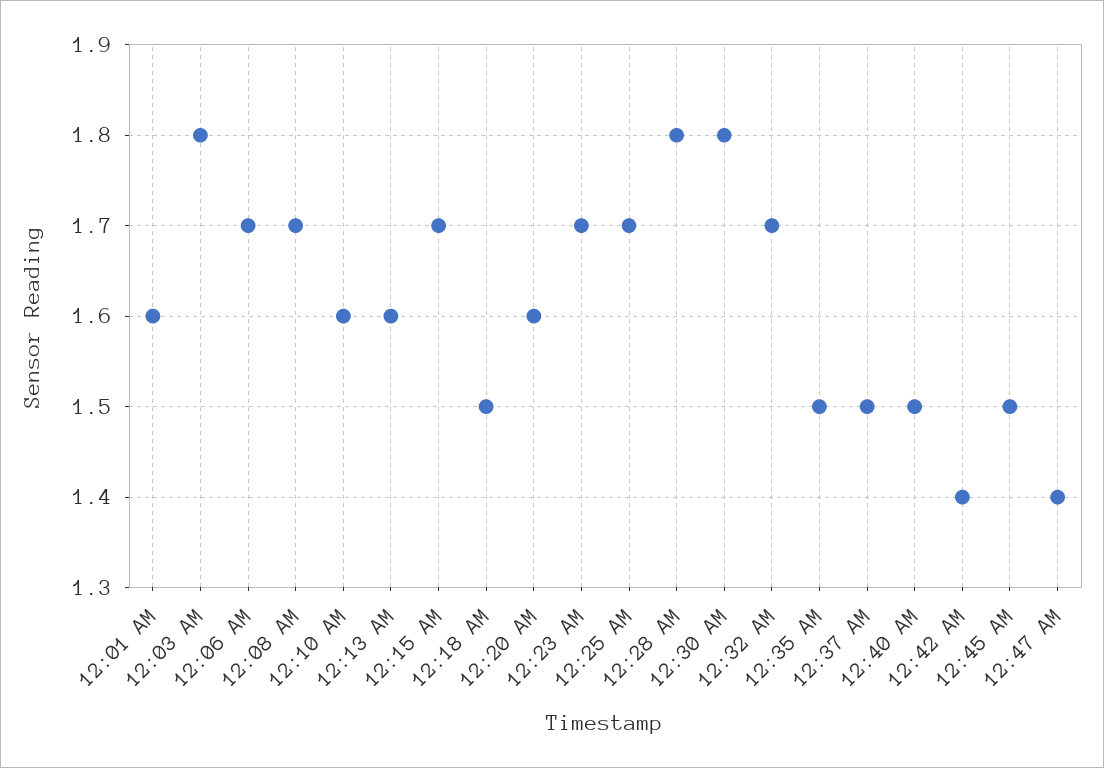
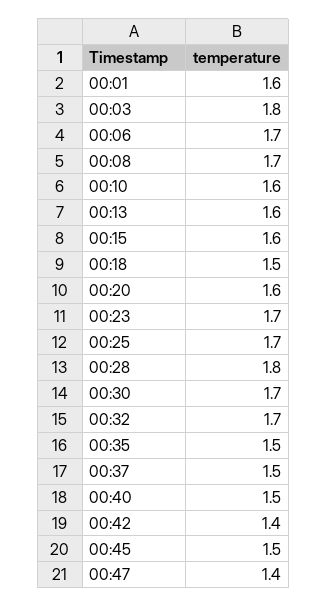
12:15 AM: 1.7 -> 1.6
12:30 AM: 1.8 -> 1.7

